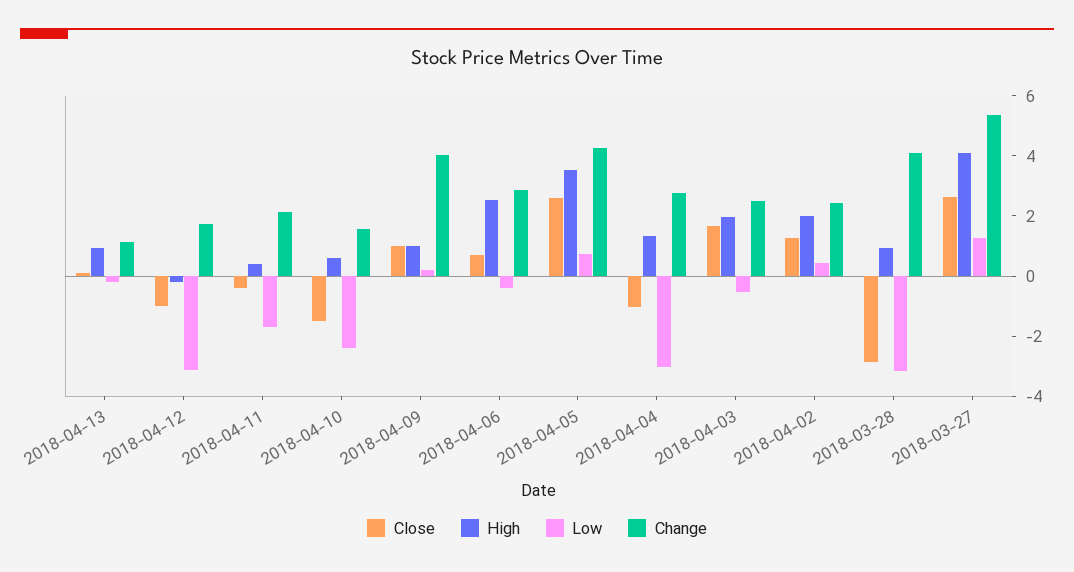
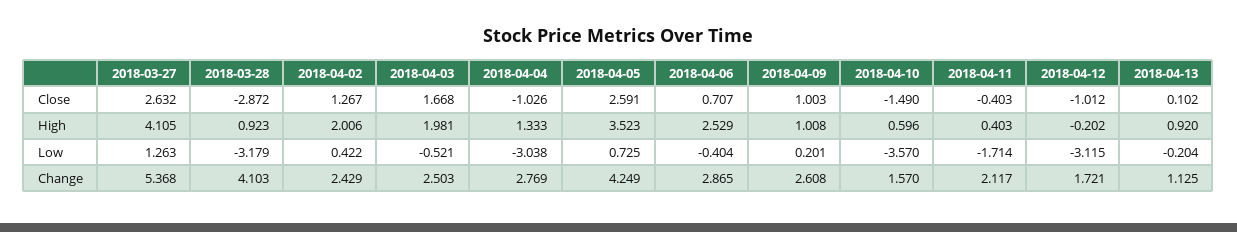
Low, 2018-04-10: -2.5 -> -3.57
Change, 2018-04-09: 4 -> 2.608

